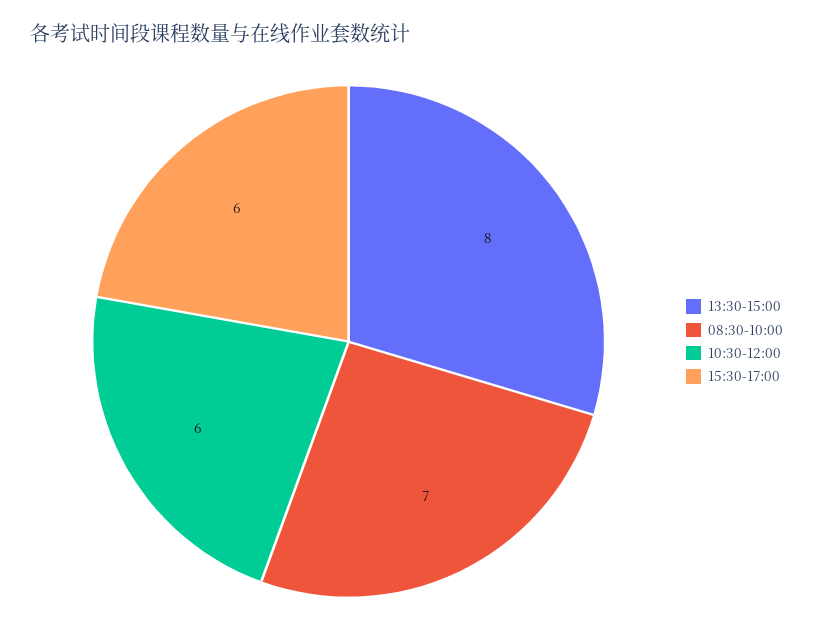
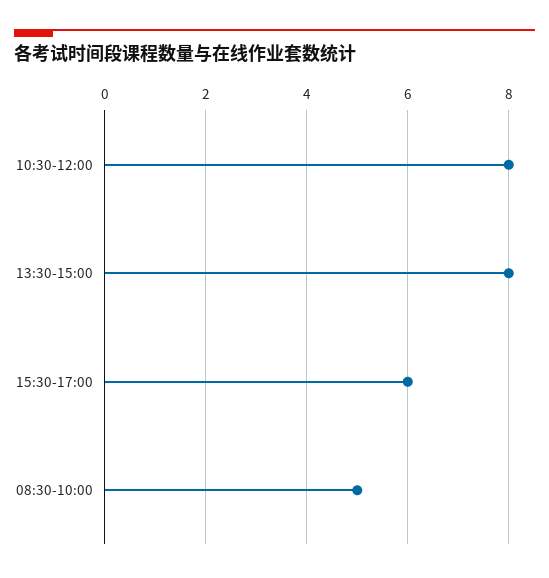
08:30-10:00: 7 -> 5
10:30-12:00: 6 -> 8

